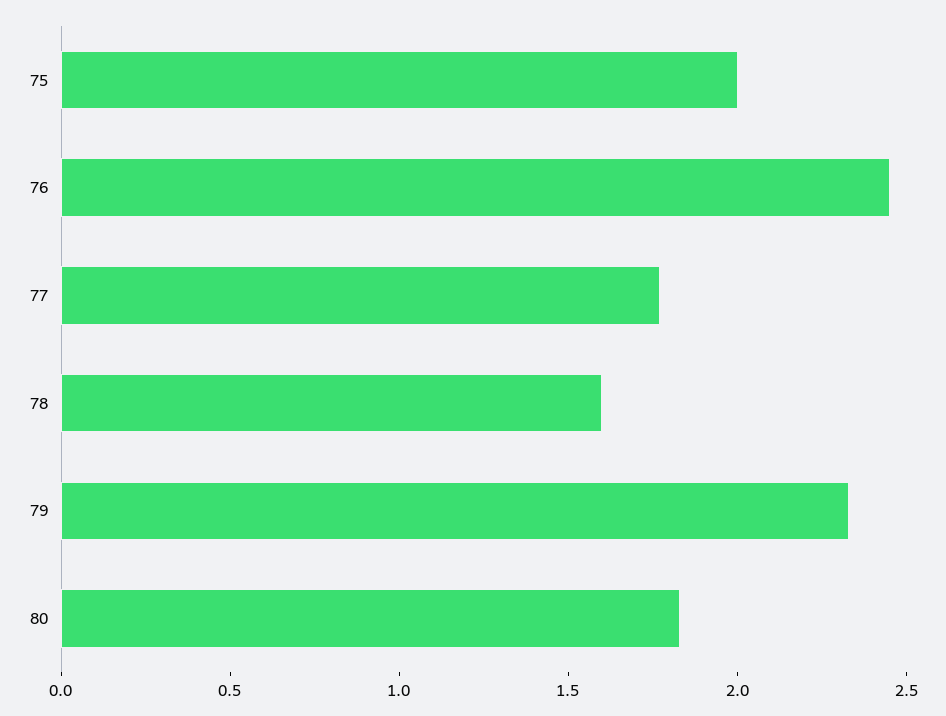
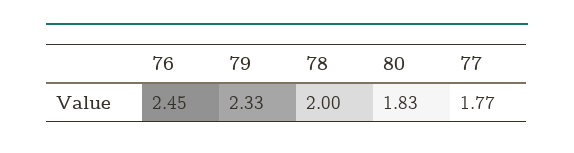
75: 2 -> none
78: 1.6 -> 2

